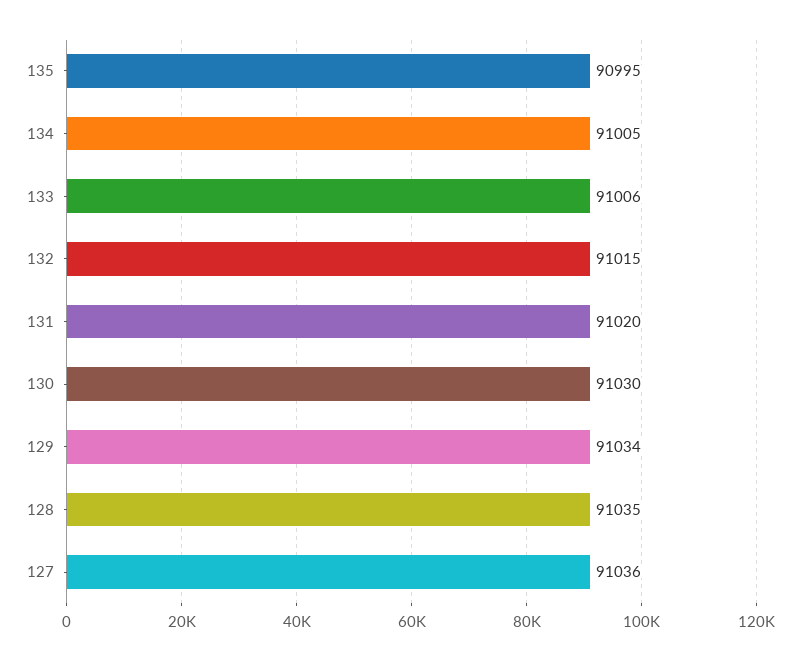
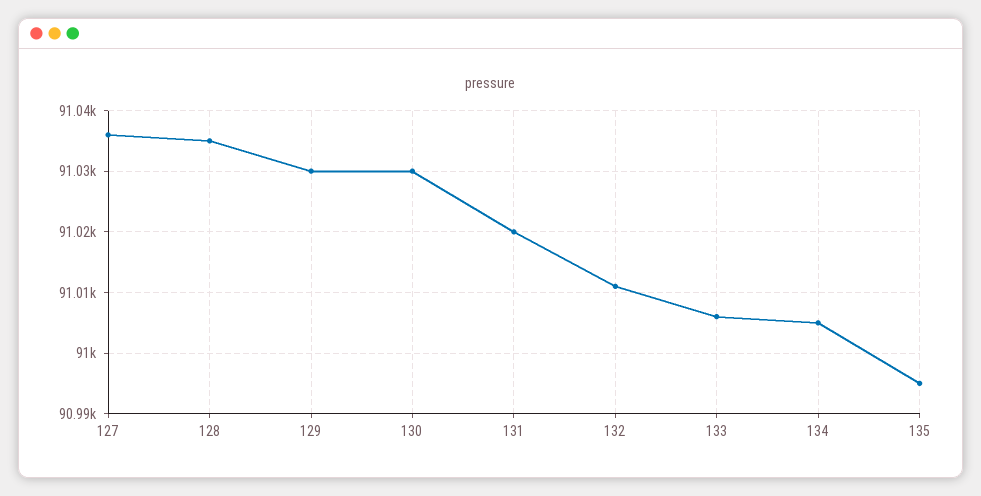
132: 91015 -> 91011
129: 91034 -> 91030

